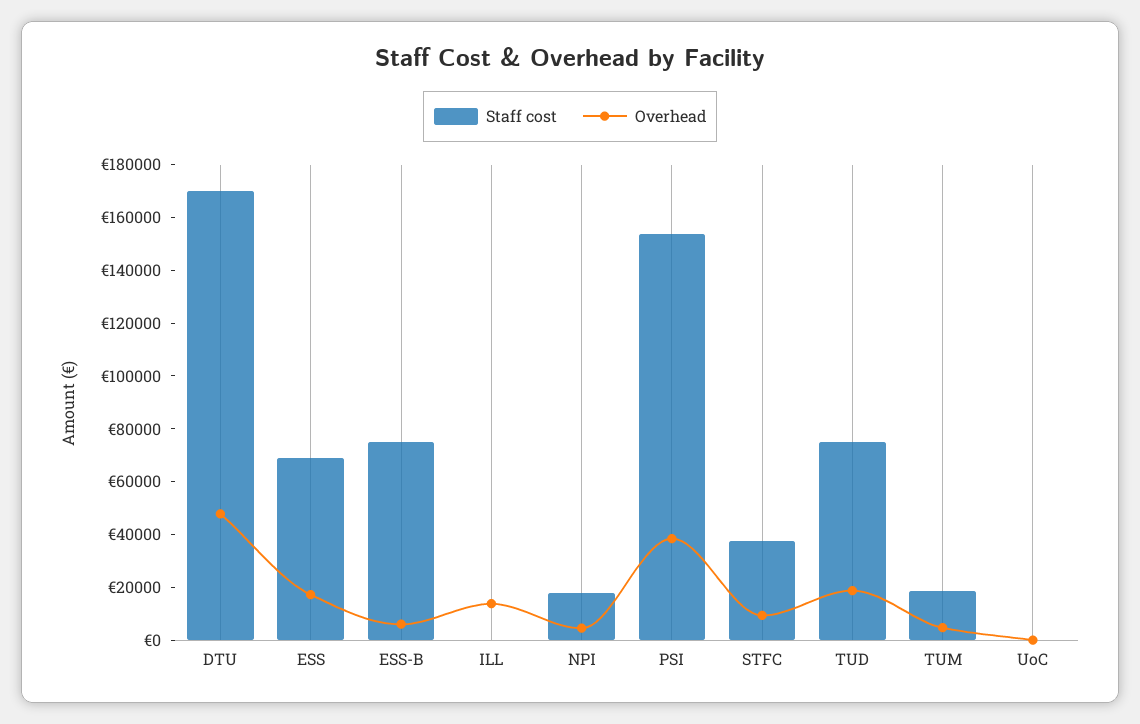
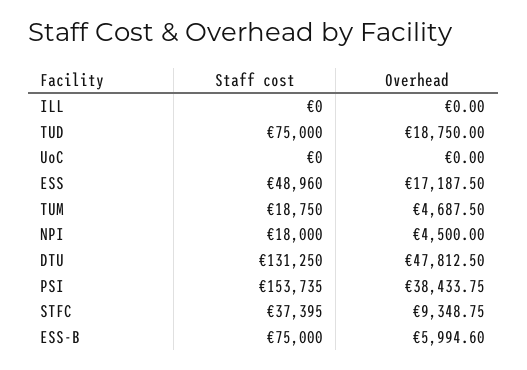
Staff cost, DTU: 170000 -> 131250
Staff cost, ESS: 70000 -> 48960
Overhead, ILL: 15000 -> 0

